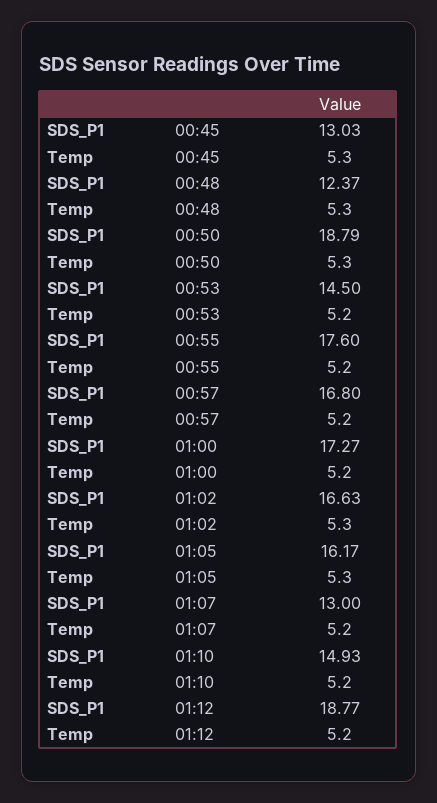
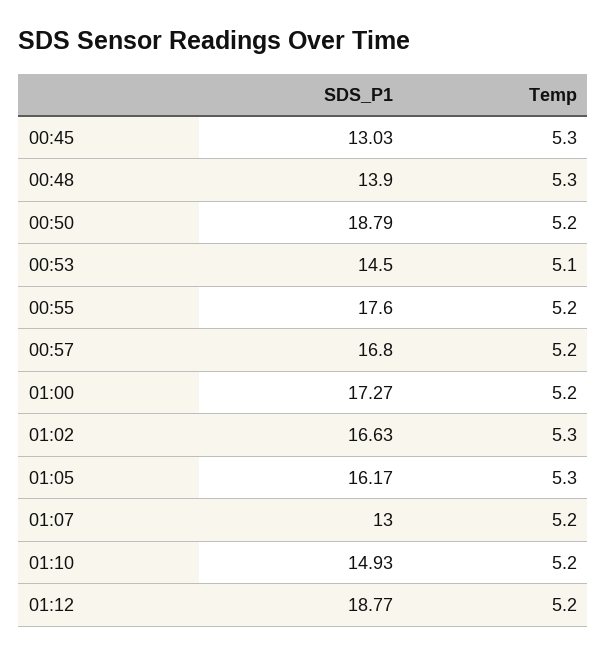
SDS_P1, 00:48: 12.37 -> 13.9
Temp, 00:50: 5.3 -> 5.2
Temp, 00:53: 5.2 -> 5.1

